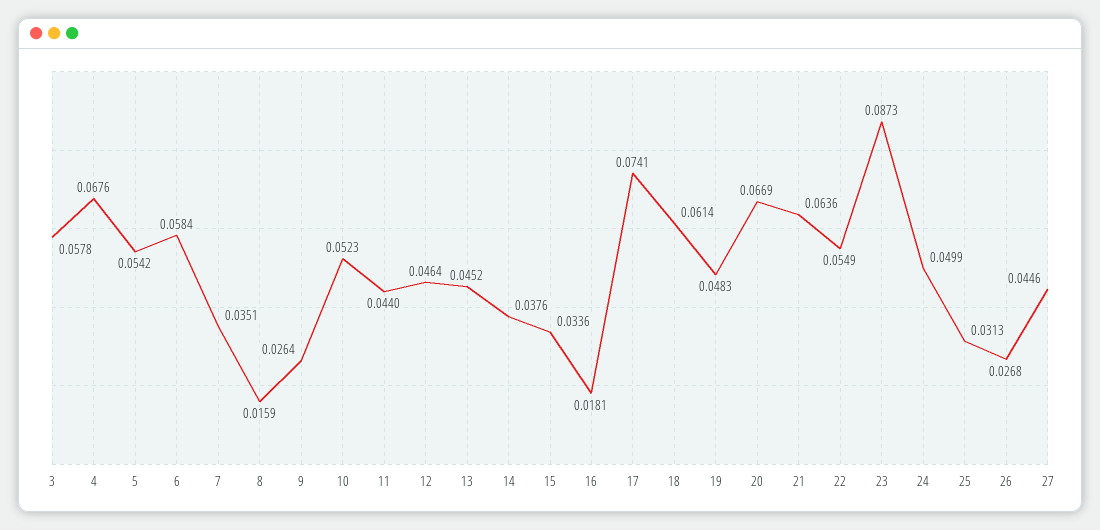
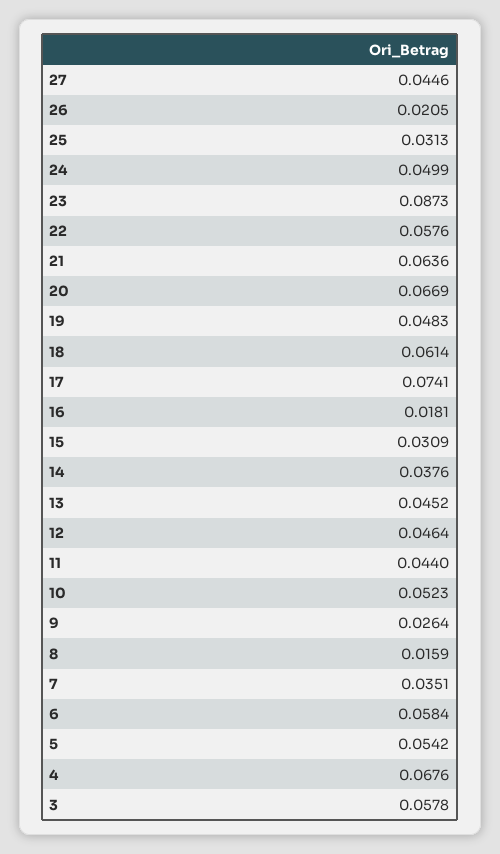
15: 0.0336 -> 0.0309
22: 0.0549 -> 0.0576
26: 0.0268 -> 0.0205

